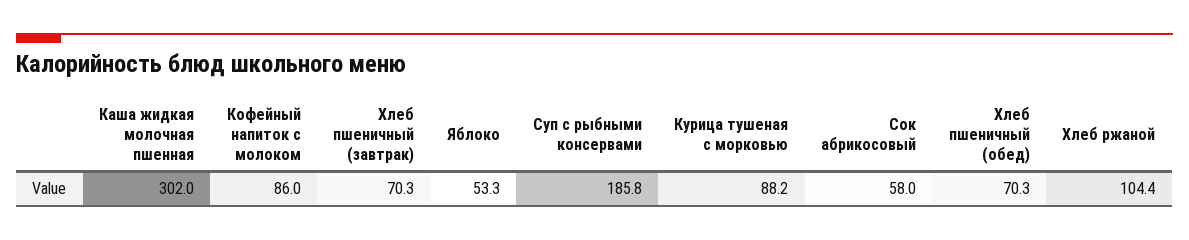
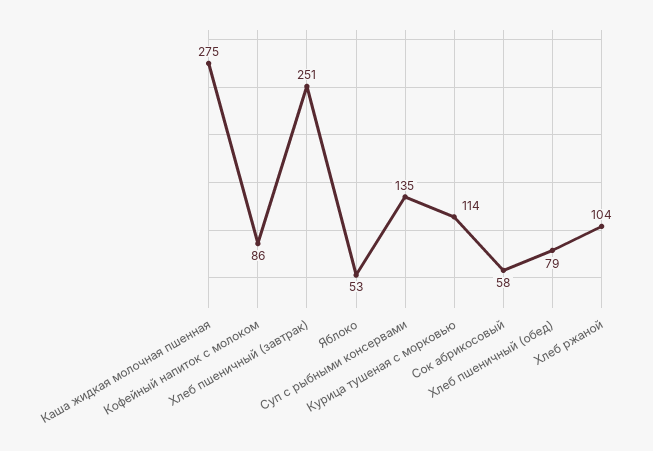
Каша жидкая молочная пшенная: 302 -> 275
Хлеб пшеничный (завтрак): 70.3 -> 251
Суп с рыбными консервами: 185.8 -> 135
Курица тушеная с морковью: 88.2 -> 114
Хлеб пшеничный (обед): 70.3 -> 79

